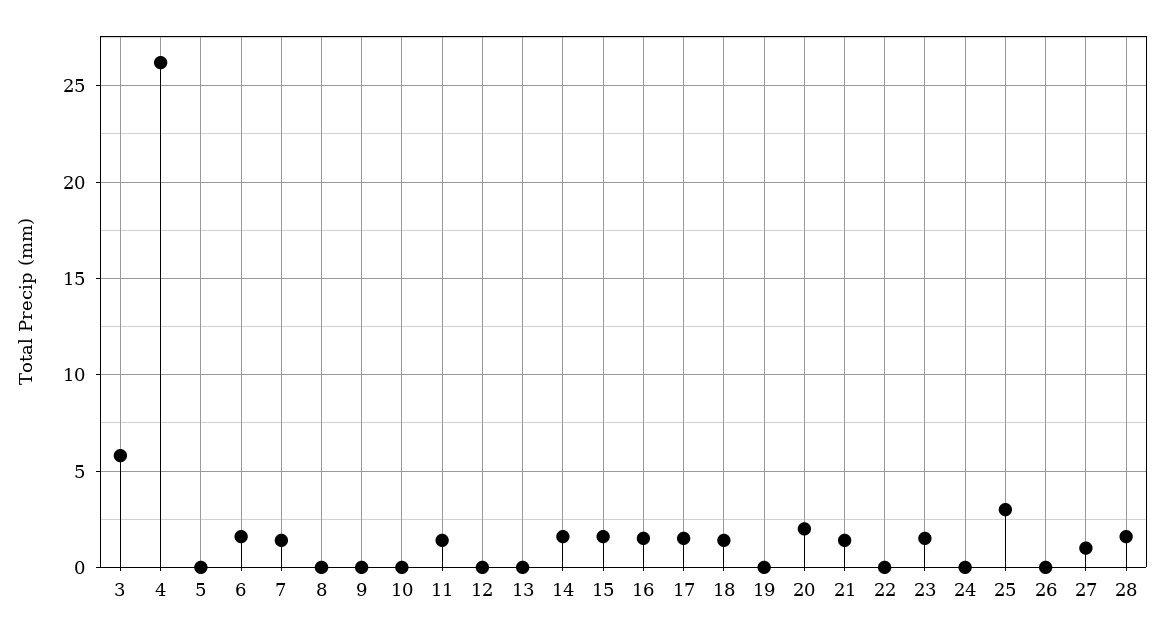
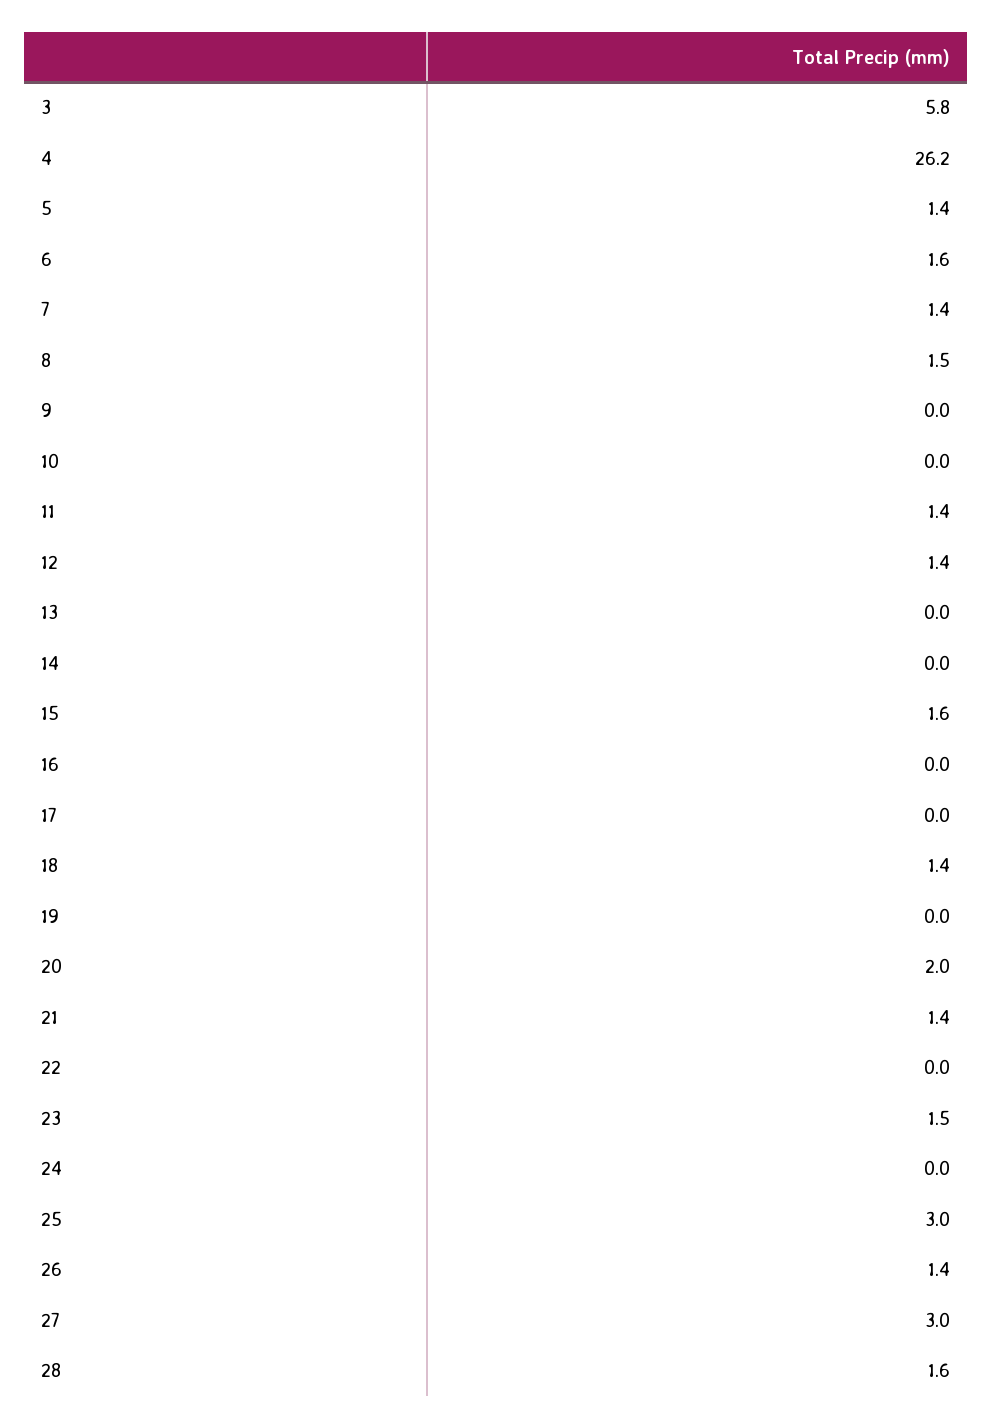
5: 0 -> 1.4
8: 0 -> 1.5
12: 0 -> 1.4
14: 1.5 -> 0
16: 1.5 -> 0
17: 1.5 -> 0
26: 0 -> 1.4
27: 1 -> 3

